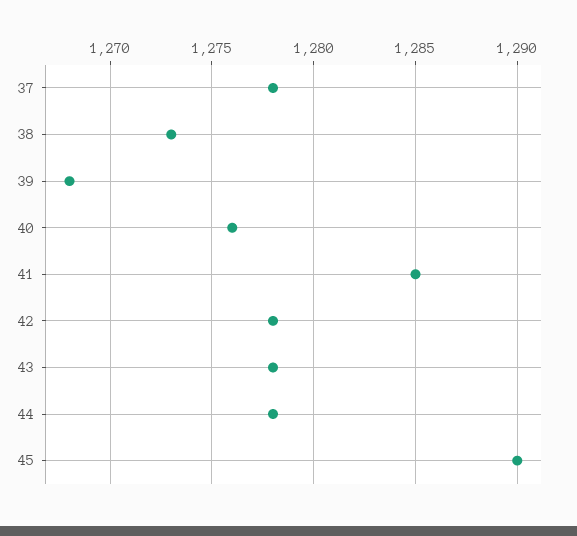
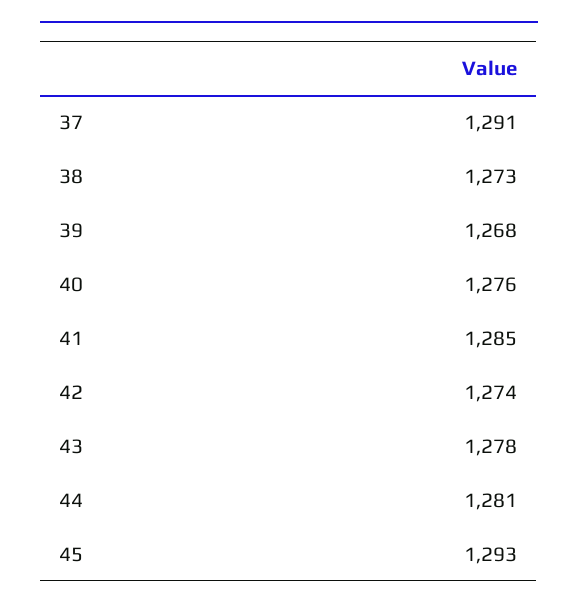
37: 1278 -> 1291
42: 1278 -> 1274
44: 1278 -> 1281
45: 1290 -> 1293

